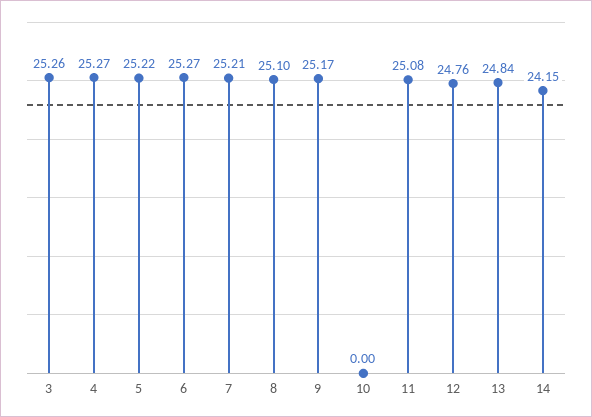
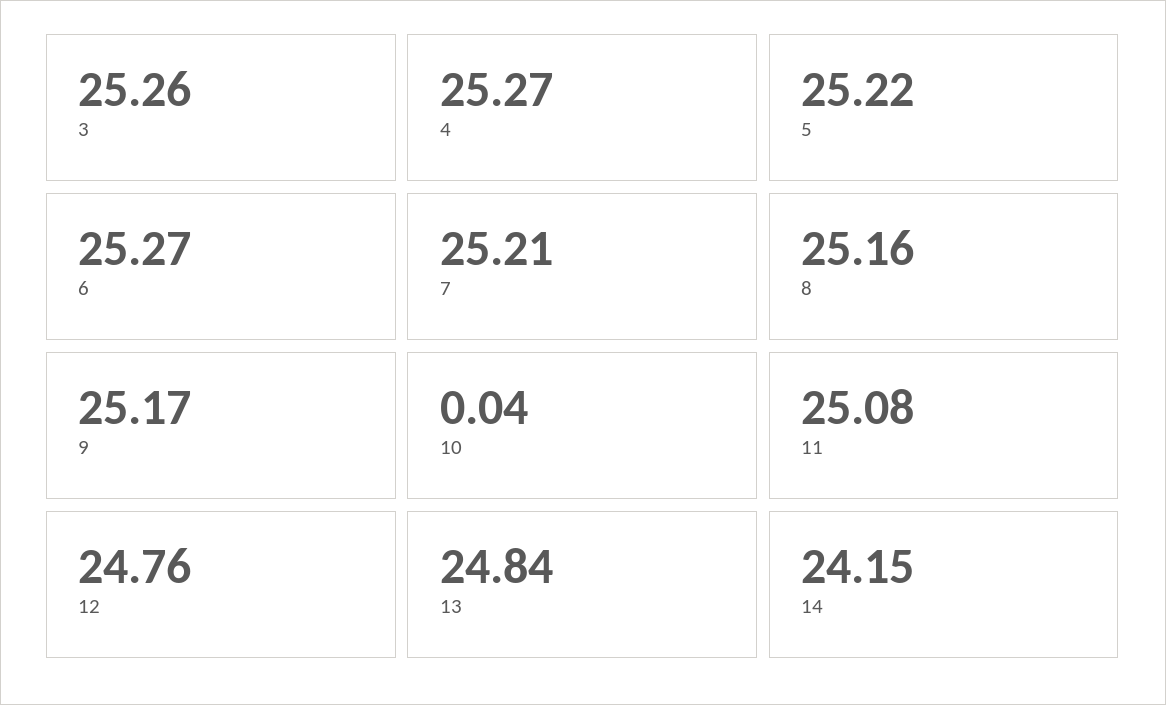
8: 25.1 -> 25.16
10: 0 -> 0.04

